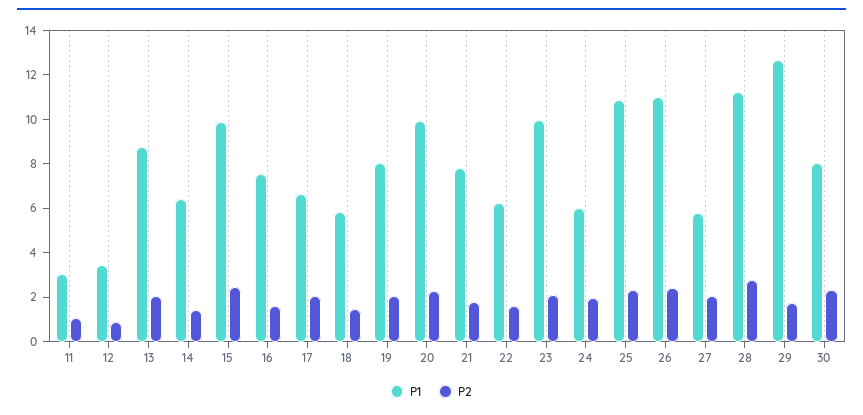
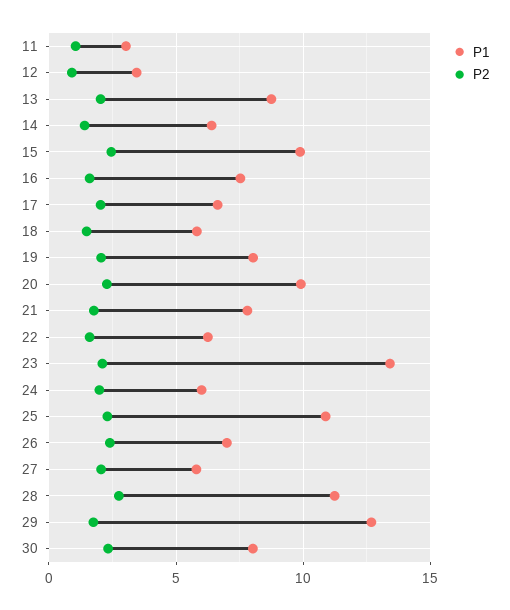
P1, 23: 10 -> 13.5
P1, 26: 11 -> 7

